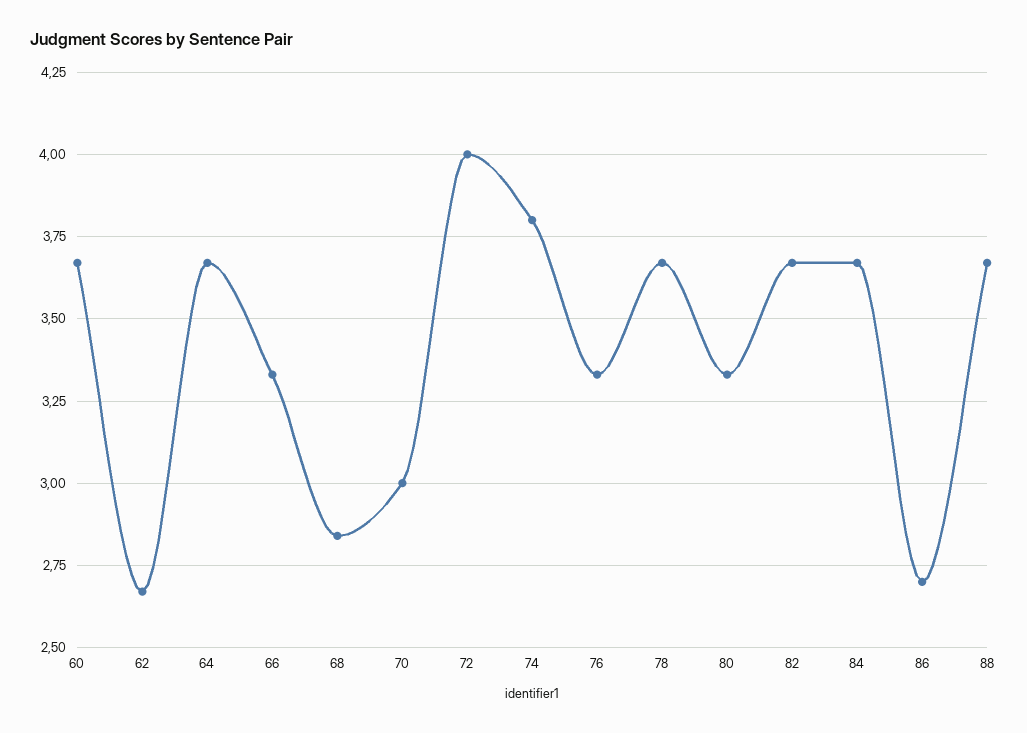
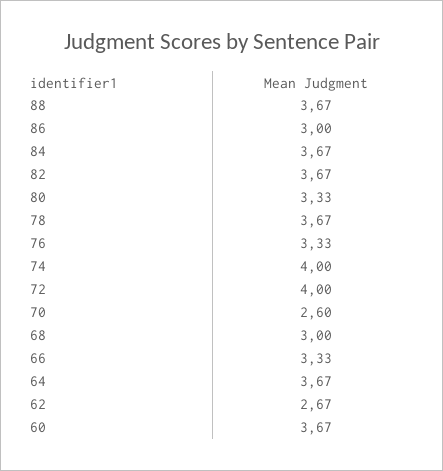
68: 2.85 -> 3
70: 3 -> 2.6
74: 3.8 -> 4
86: 2.7 -> 3

